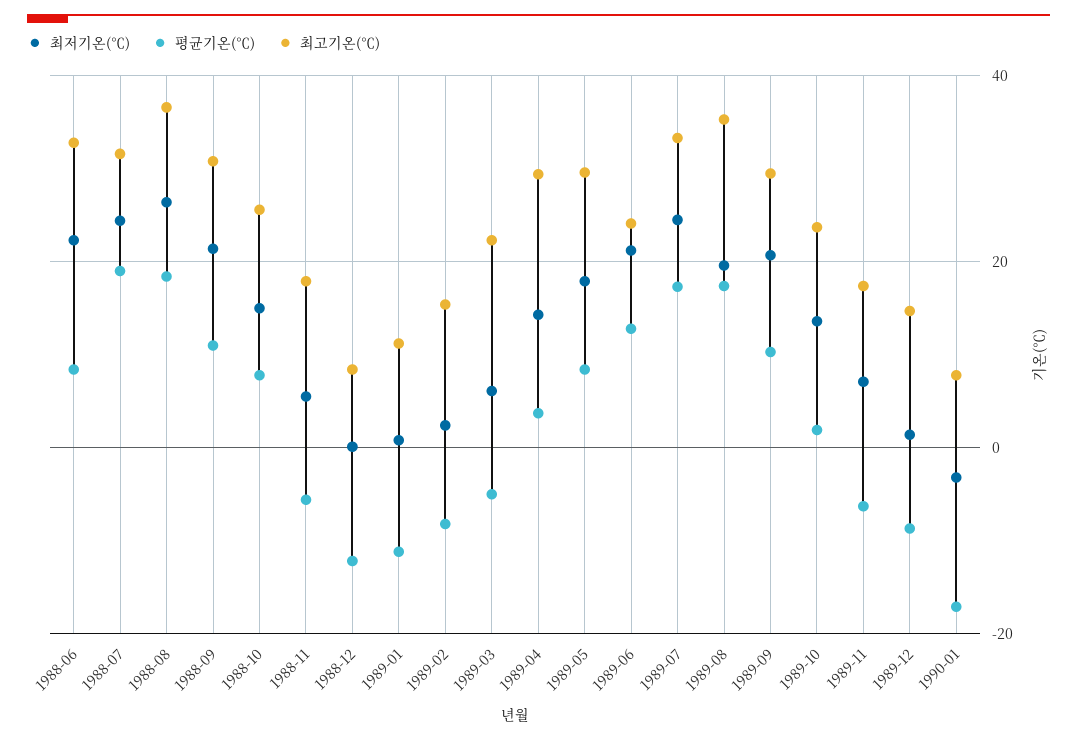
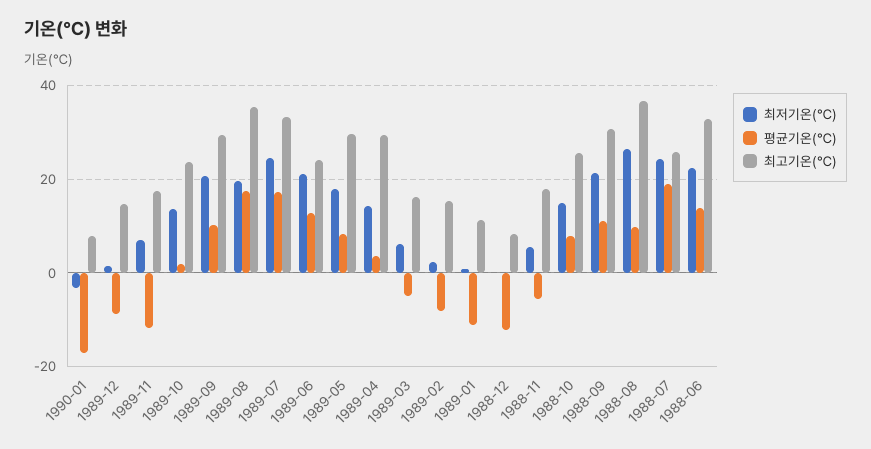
평균기온(℃), 1988-06: 8 -> 14
최고기온(℃), 1988-07: 32 -> 26
평균기온(℃), 1988-08: 18 -> 10
최고기온(℃), 1989-03: 22 -> 16
평균기온(℃), 1989-11: -6 -> -12

